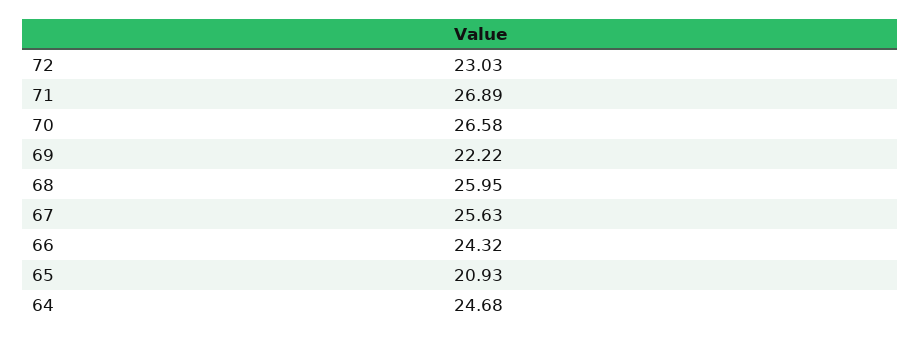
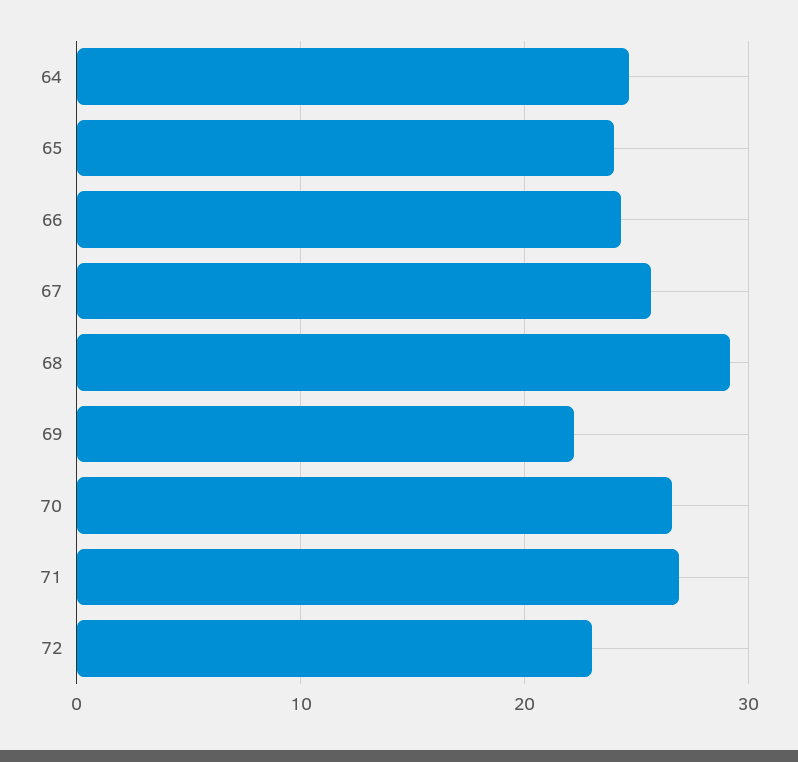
68: 25.95 -> 29
65: 20.93 -> 24

